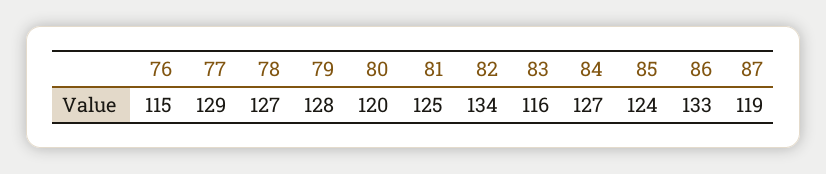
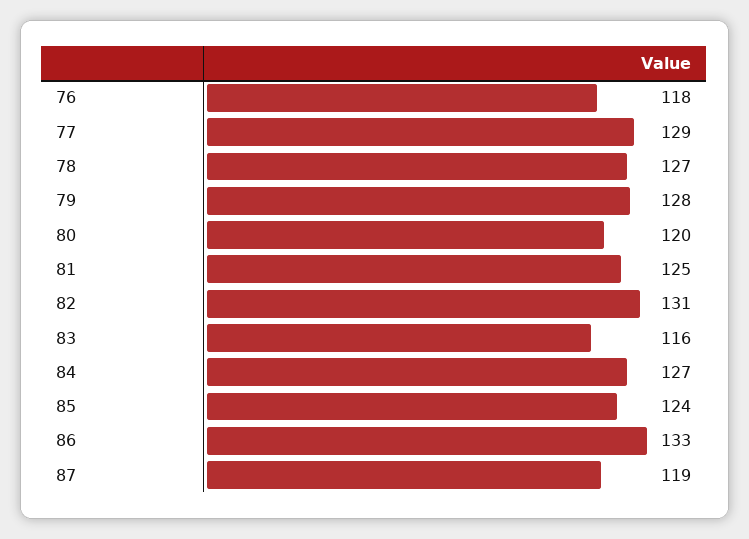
76: 115 -> 118
82: 134 -> 131

